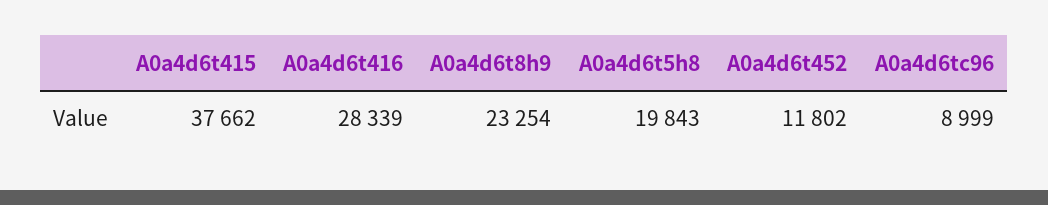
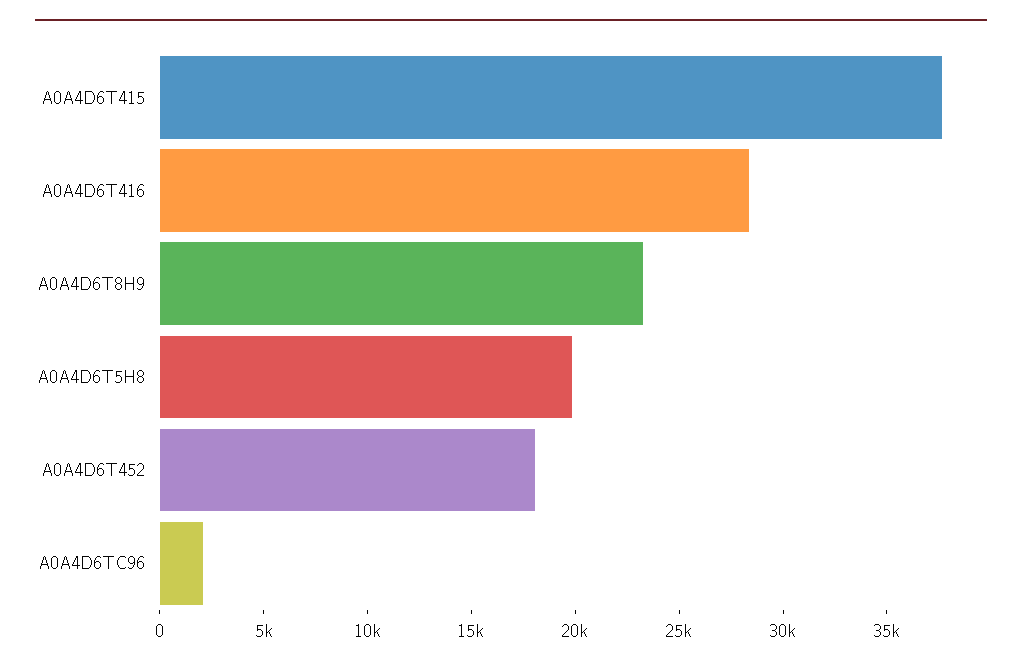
A0a4d6t452: 11802 -> 18000
A0a4d6tc96: 8999 -> 2000

